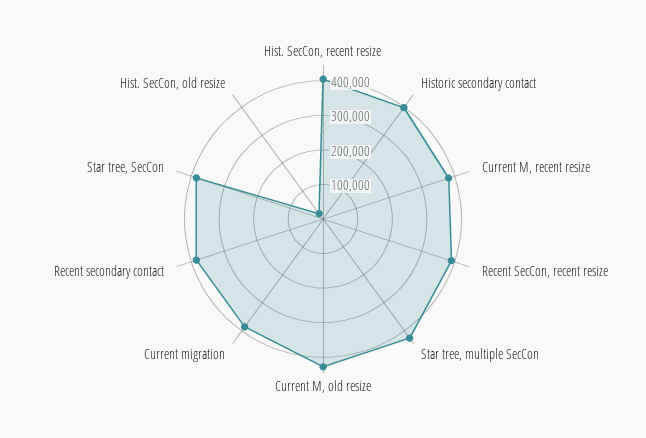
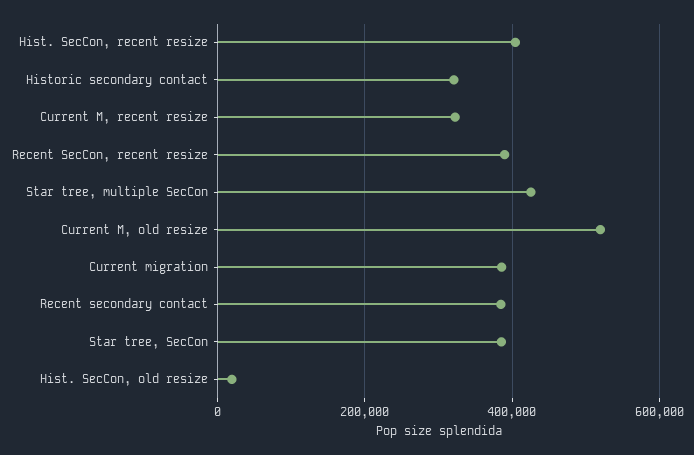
Historic secondary contact: 400000 -> 320000
Current M, recent resize: 375000 -> 320000
Current M, old resize: 425000 -> 520000

